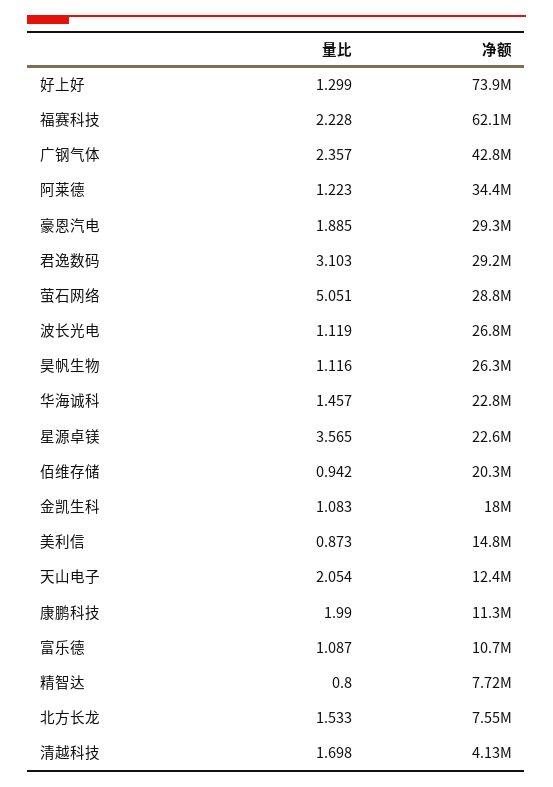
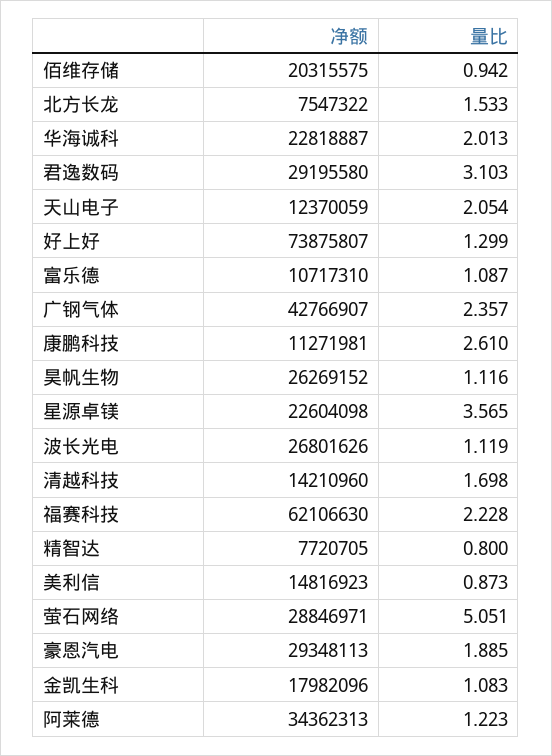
量比, 华海诚科: 1.457 -> 2.013
量比, 康鹏科技: 1.99 -> 2.61
净额, 清越科技: 4130000 -> 14210960

